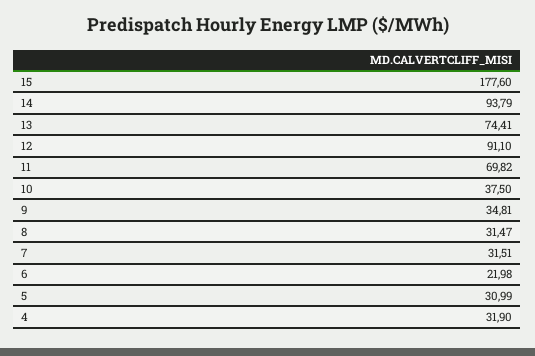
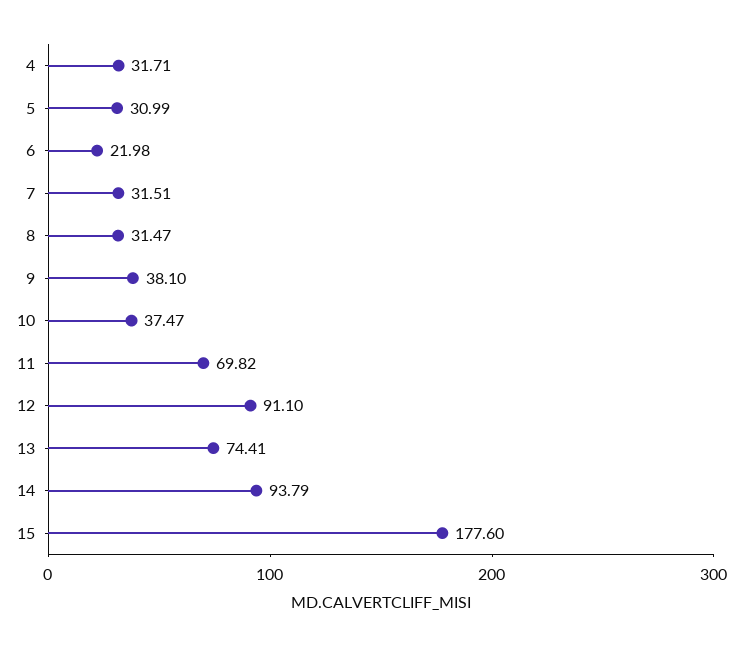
10: 37.5 -> 37.47
9: 34.81 -> 38.1
4: 31.9 -> 31.71

